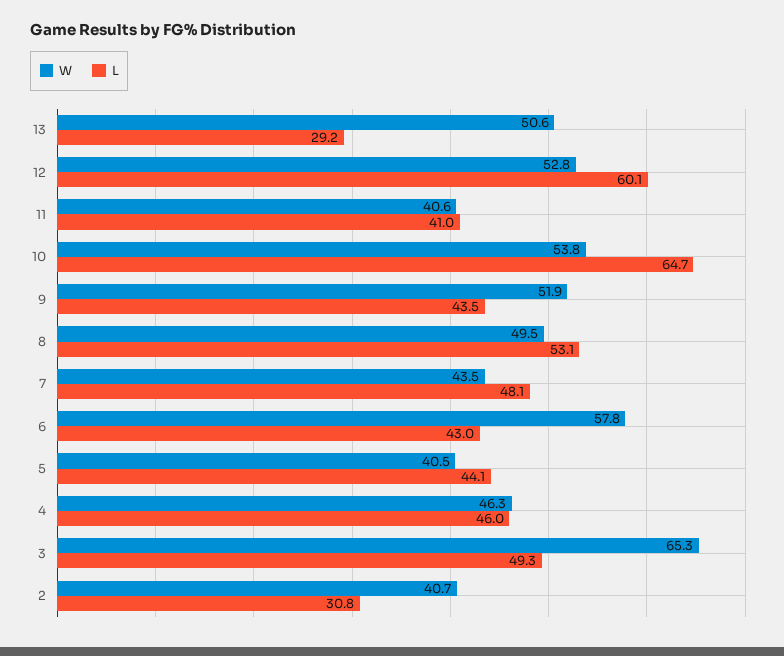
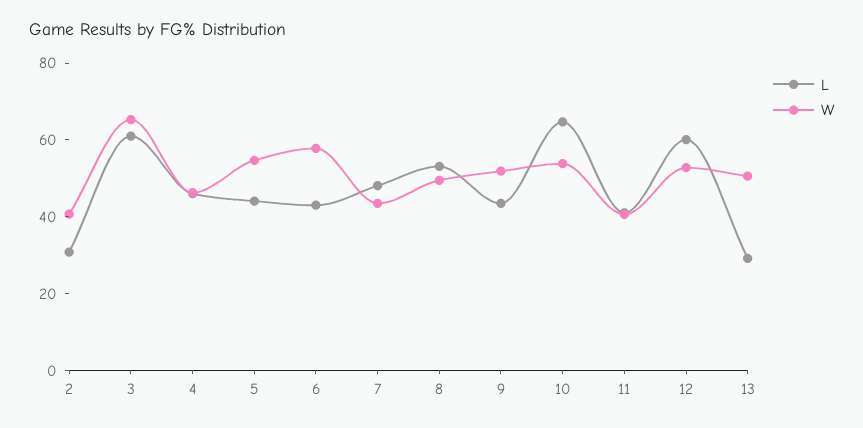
W, 5: 40.5 -> 55
L, 3: 49.3 -> 60

